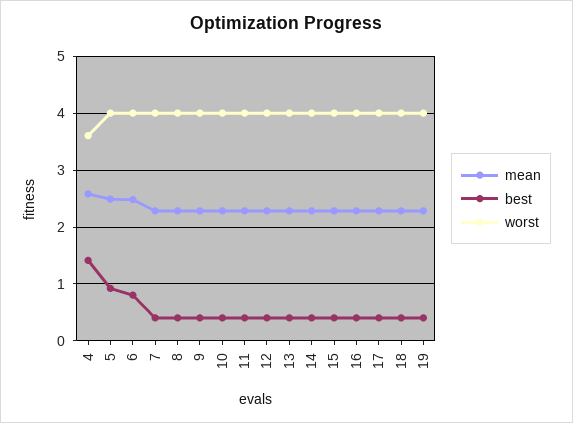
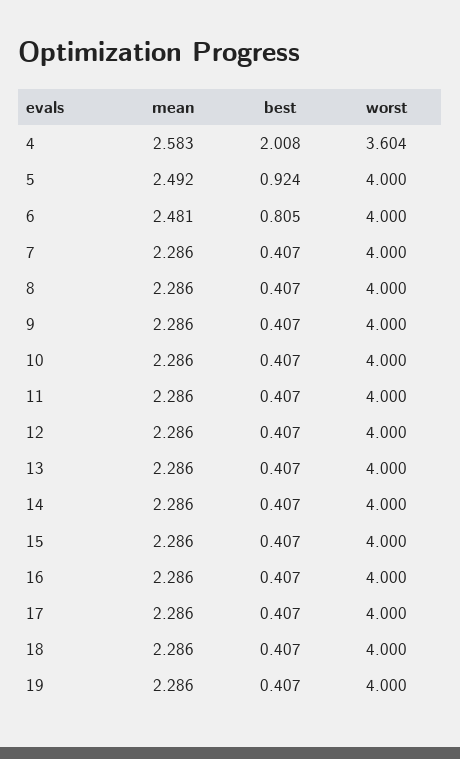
best, 4: 1.4 -> 2.008

